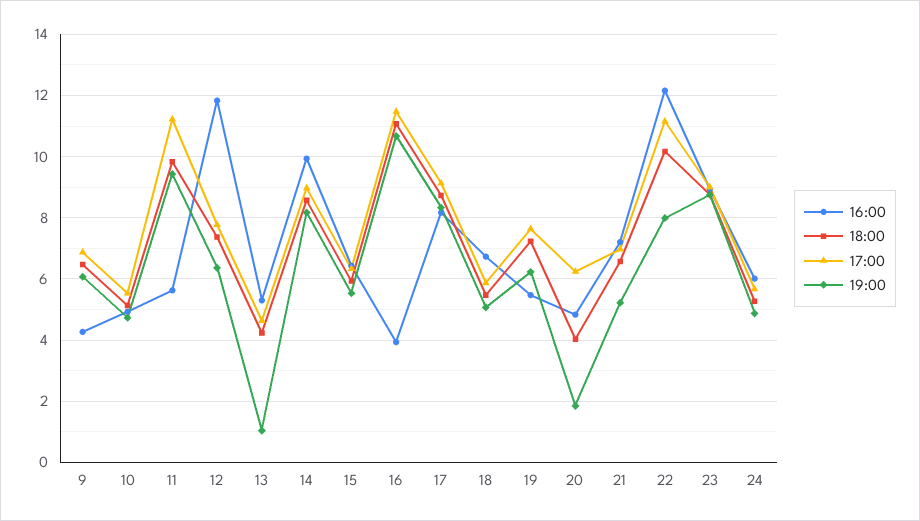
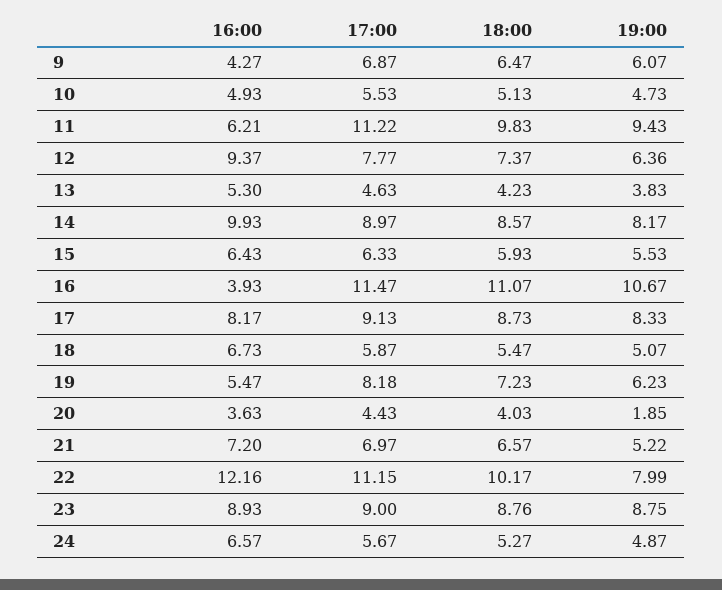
16:00, 11: 5.6 -> 6.21
16:00, 12: 11.8 -> 9.37
19:00, 13: 1 -> 3.83
17:00, 19: 7.6 -> 8.18
16:00, 20: 4.8 -> 3.63
17:00, 20: 6.2 -> 4.43
16:00, 24: 6 -> 6.57

